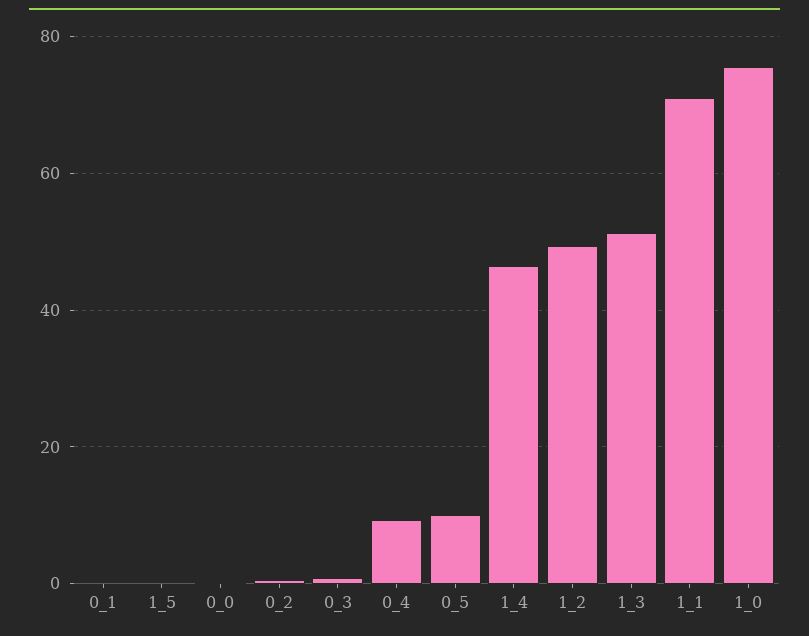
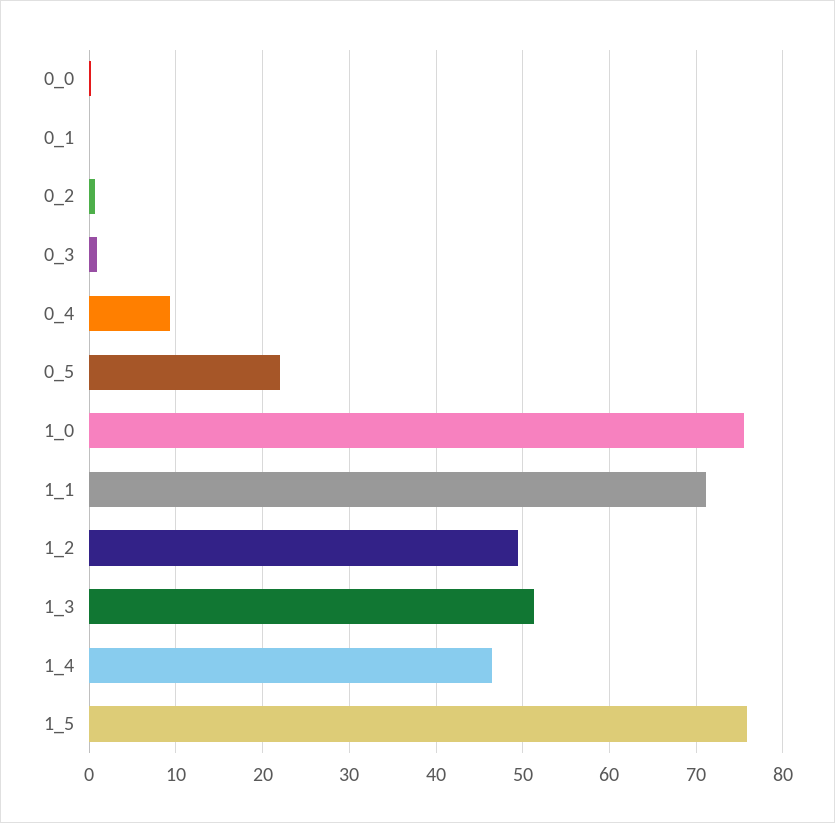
1_5: 0 -> 76
0_5: 10 -> 22

